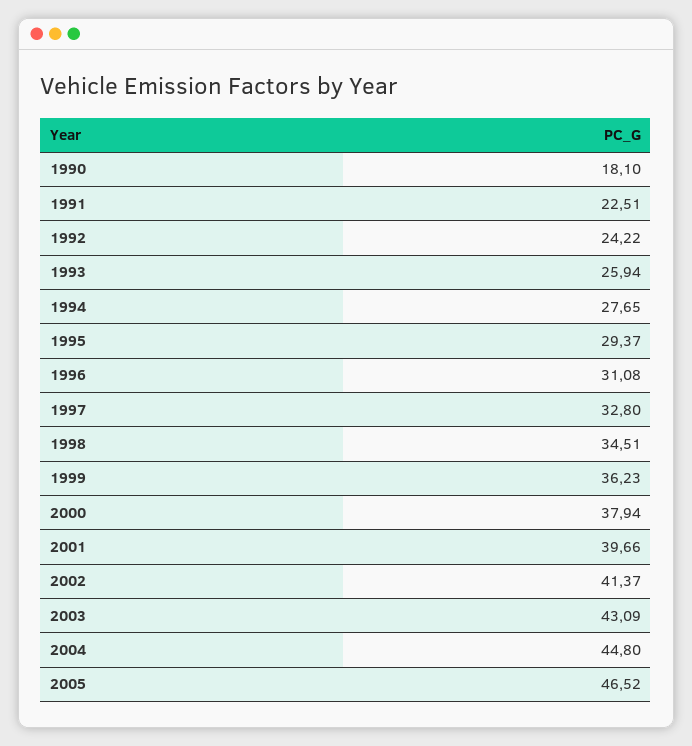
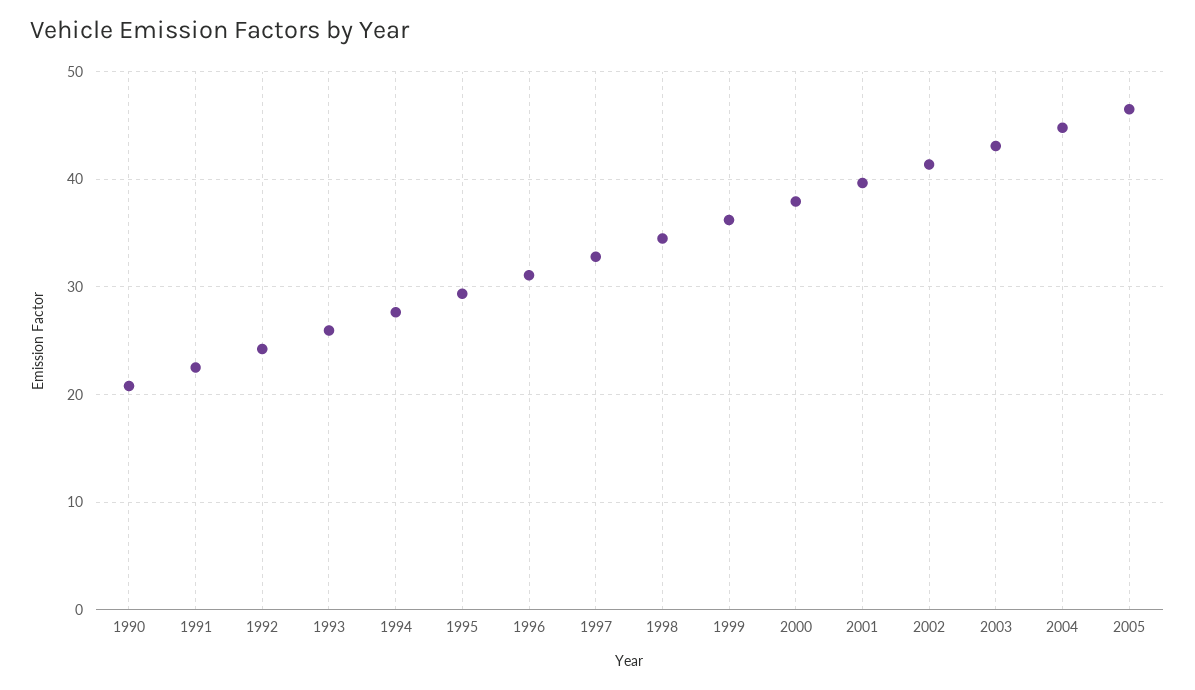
1990: 18.1 -> 21

